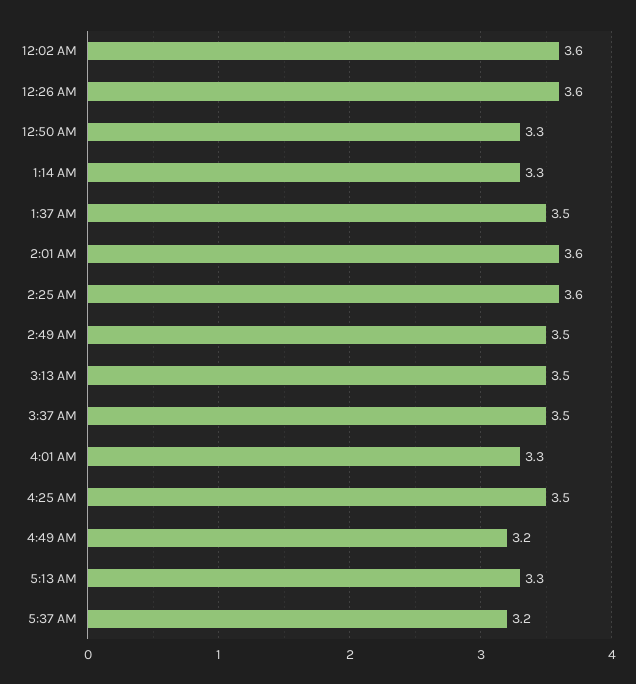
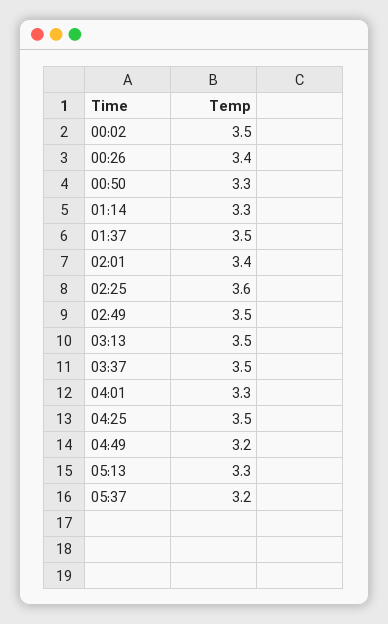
12:02 AM: 3.6 -> 3.5
12:26 AM: 3.6 -> 3.4
2:01 AM: 3.6 -> 3.4

